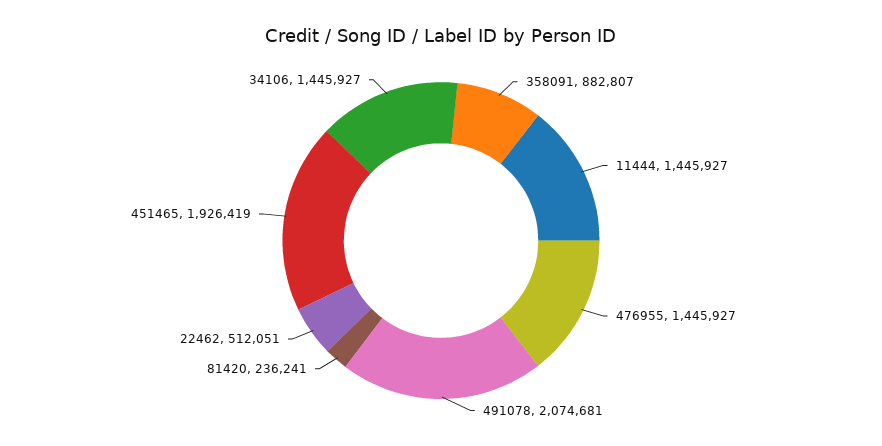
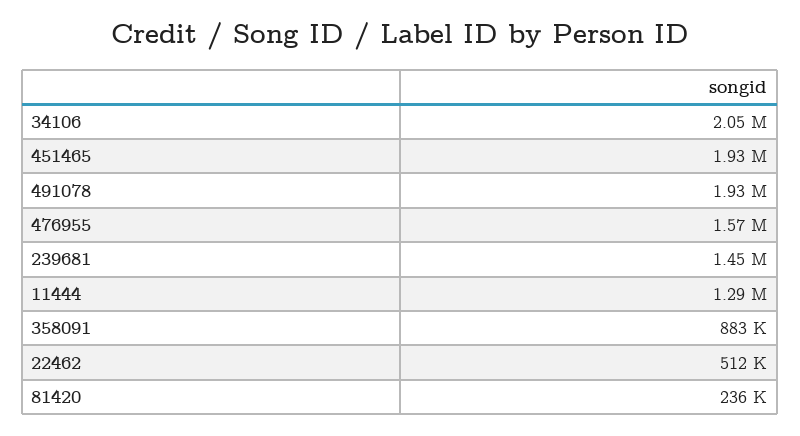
11444: 1445927 -> 1290000
476955: 1445927 -> 1570000
491078: 2074681 -> 1930000
34106: 1445927 -> 2050000
239681: none -> 1450000

